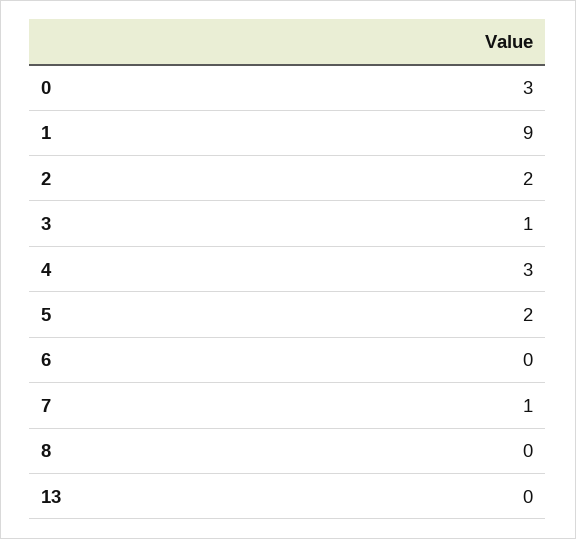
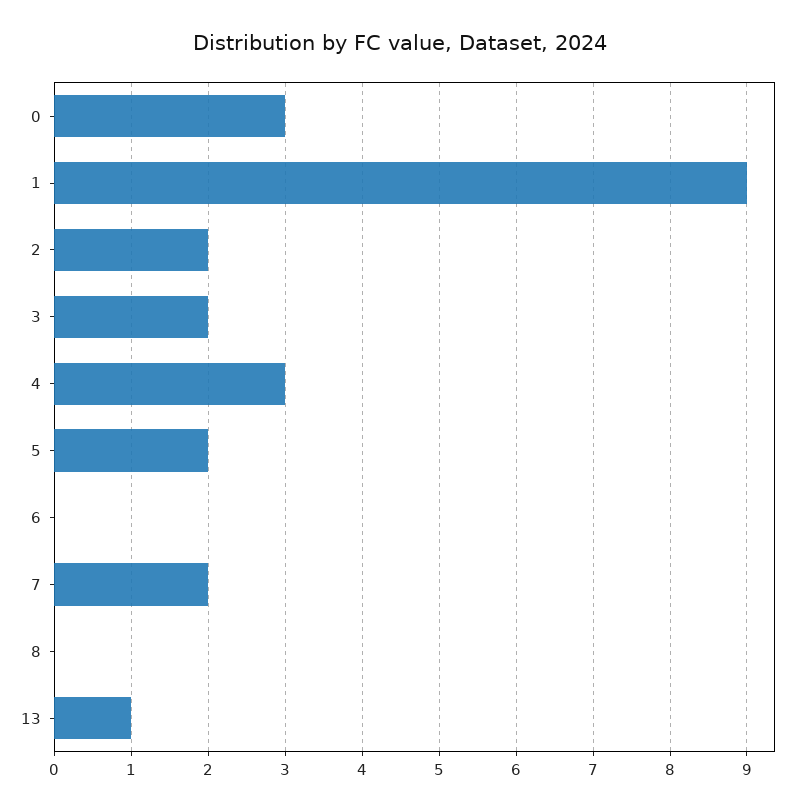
3: 1 -> 2
7: 1 -> 2
13: 0 -> 1

